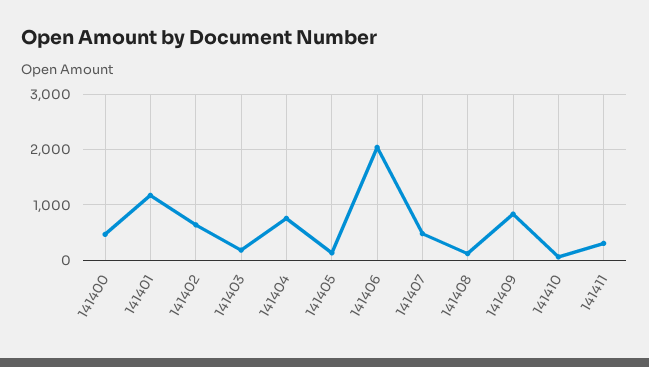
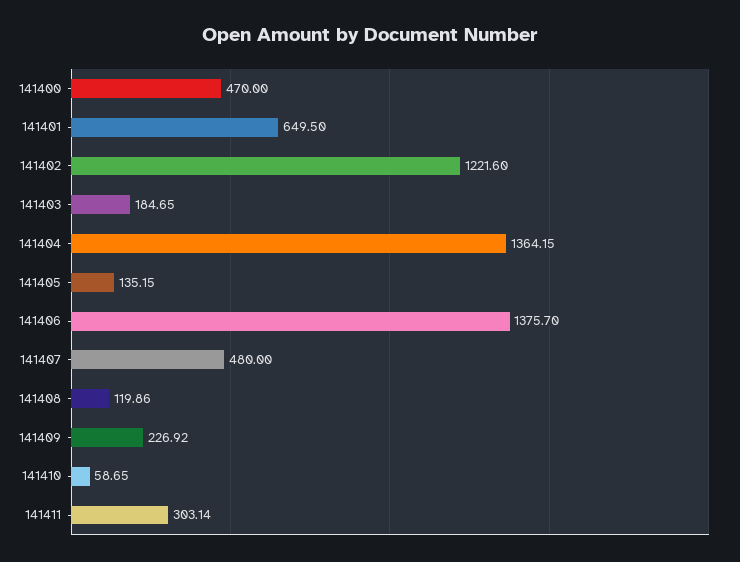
141401: 1200 -> 649.5
141402: 600 -> 1221.6
141404: 800 -> 1364.15
141406: 2000 -> 1375.7
141409: 800 -> 226.92

